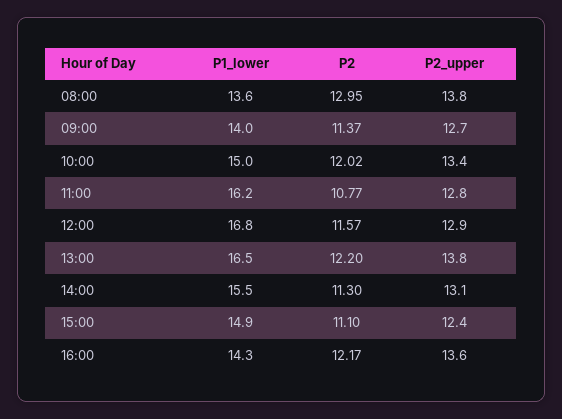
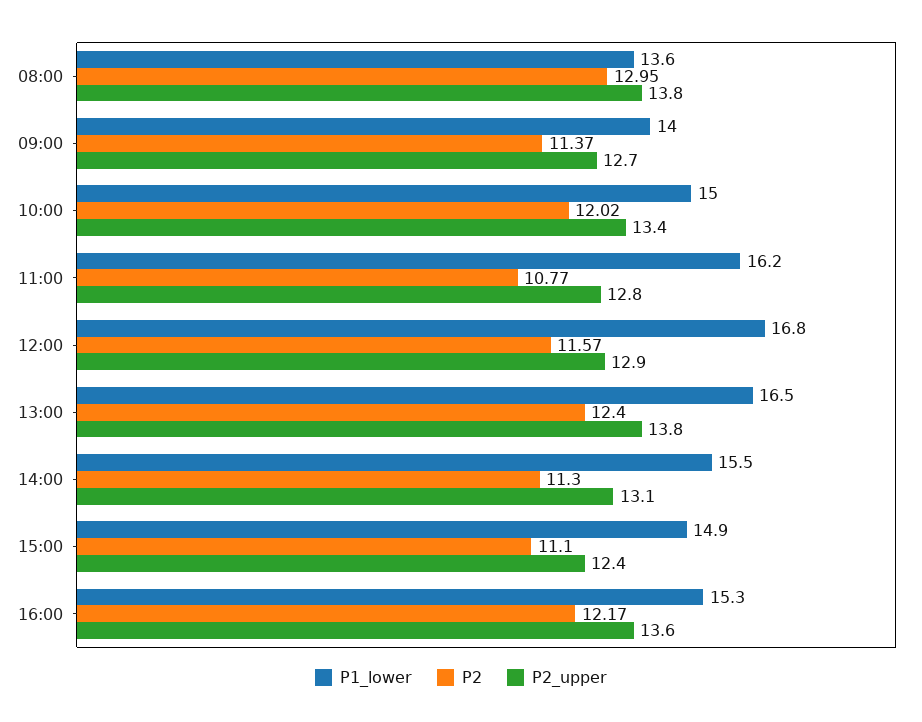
P2, 13:00: 12.2 -> 12.4
P1_lower, 16:00: 14.3 -> 15.3

